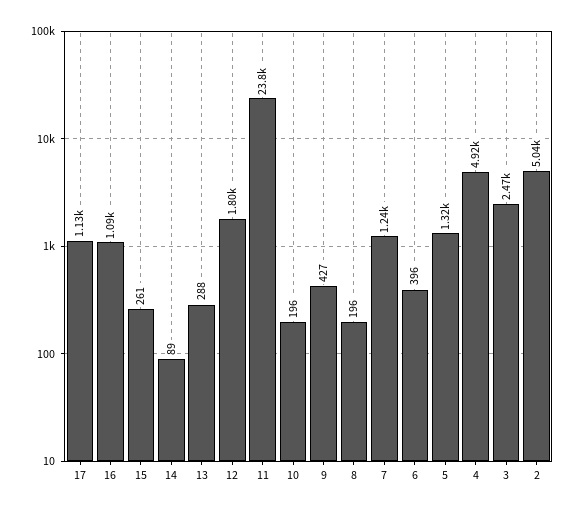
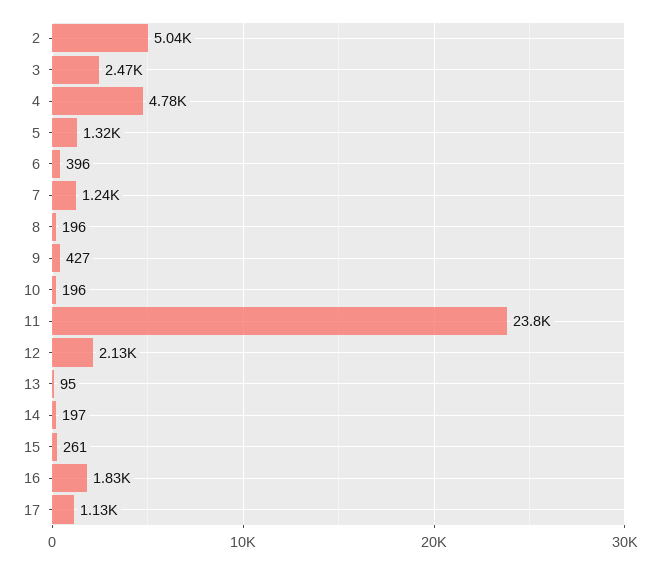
16: 1090 -> 1830
14: 89 -> 197
13: 288 -> 95
12: 1800 -> 2130
4: 4920 -> 4780

